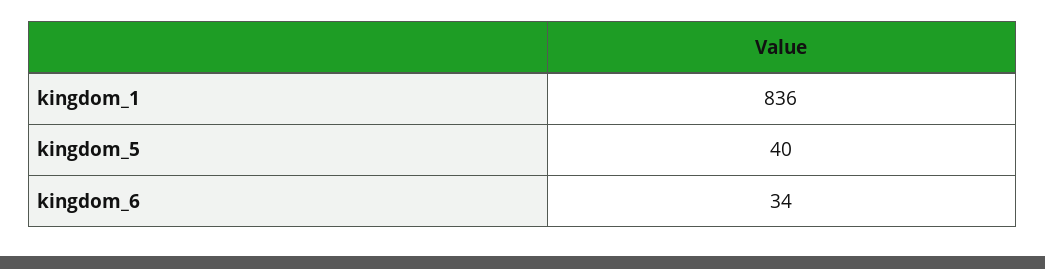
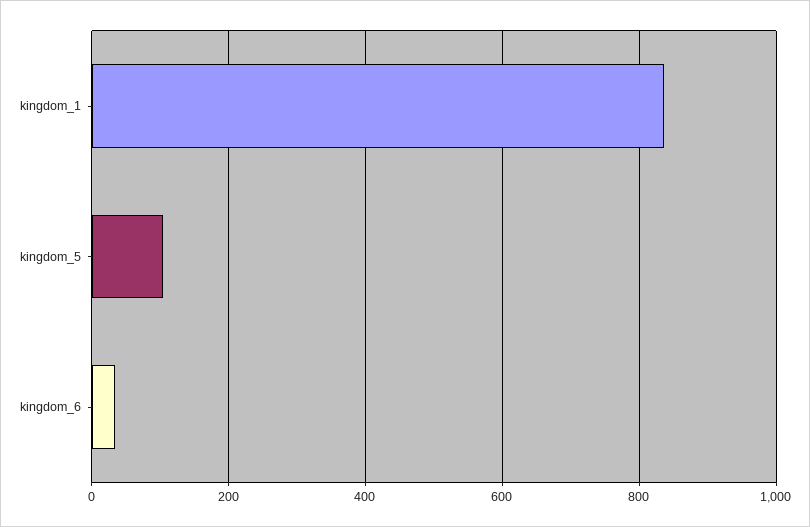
kingdom_5: 40 -> 100

